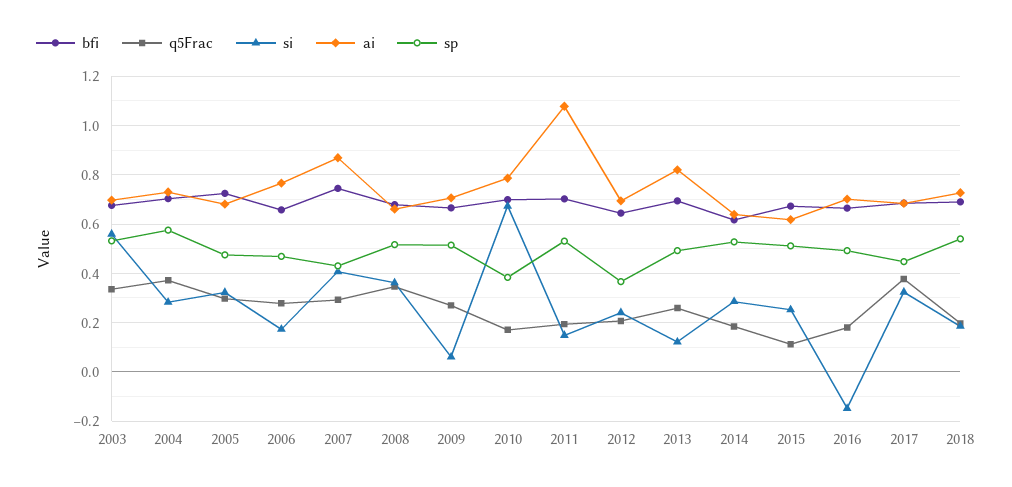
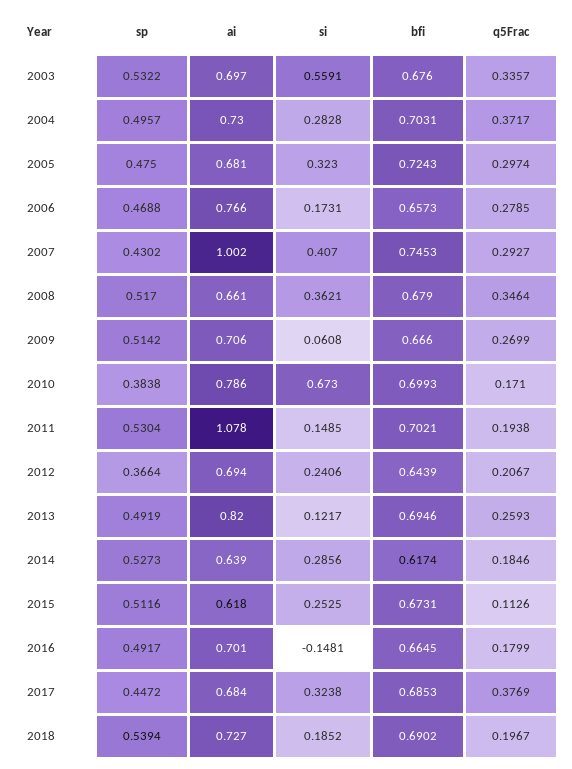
sp, 2004: 0.575 -> 0.4957
ai, 2007: 0.875 -> 1.002

